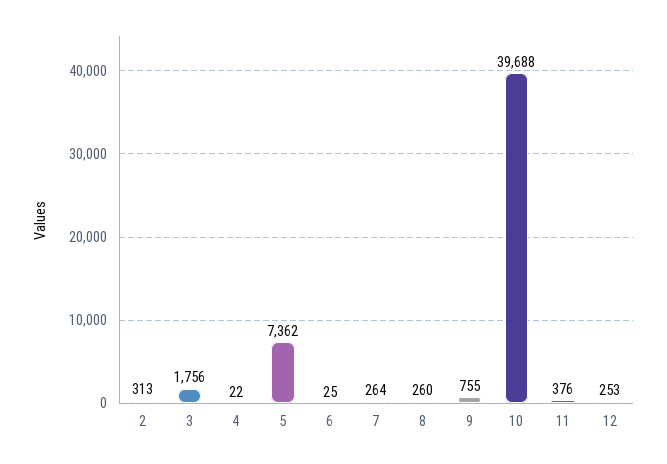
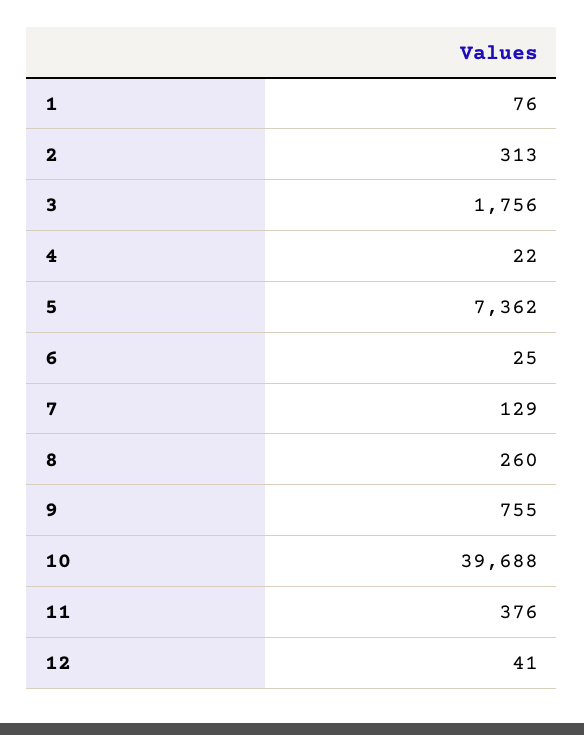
7: 264 -> 129
12: 253 -> 41
1: none -> 76

